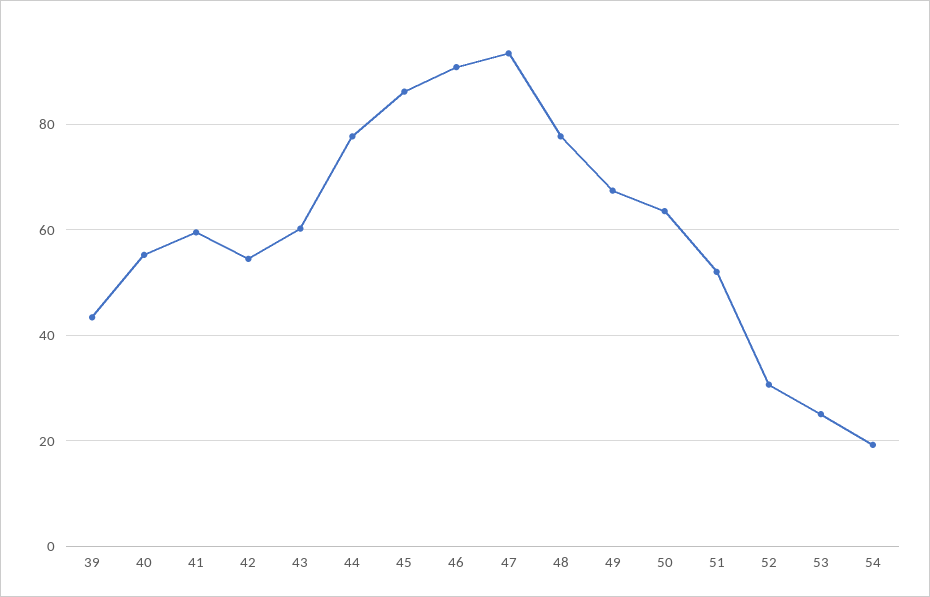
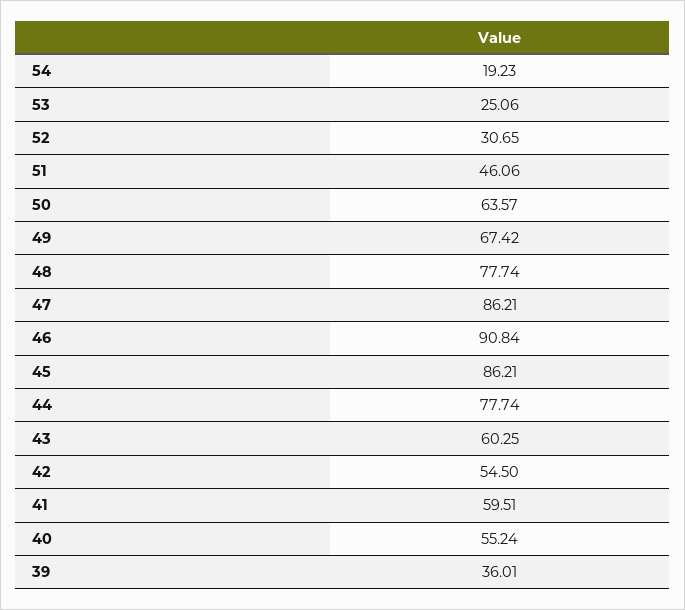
39: 44 -> 36.01
47: 94 -> 86.21
51: 52 -> 46.06

